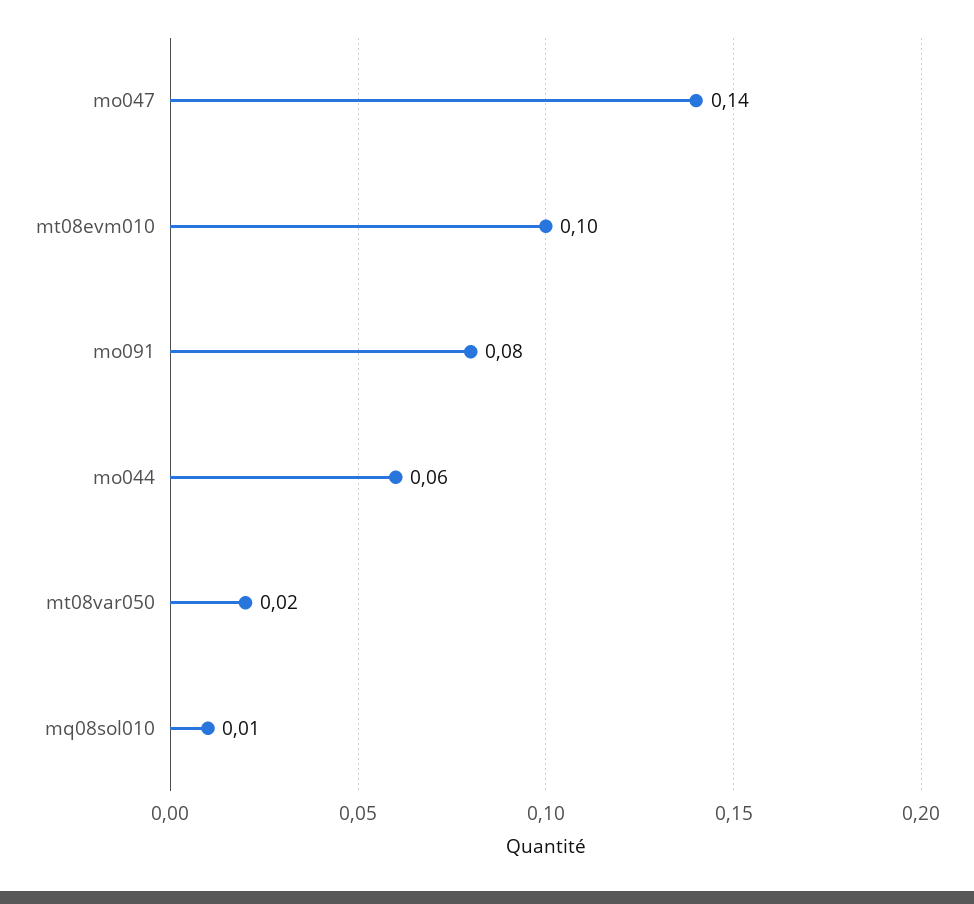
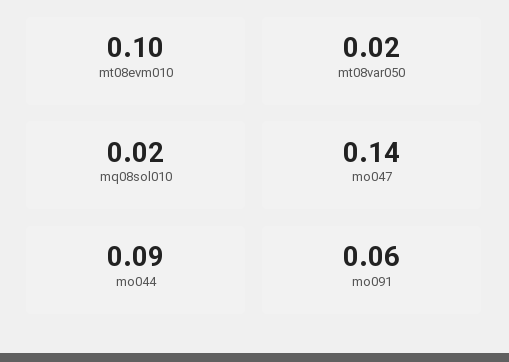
mo091: 0.08 -> 0.06
mo044: 0.06 -> 0.09
mq08sol010: 0.01 -> 0.02

